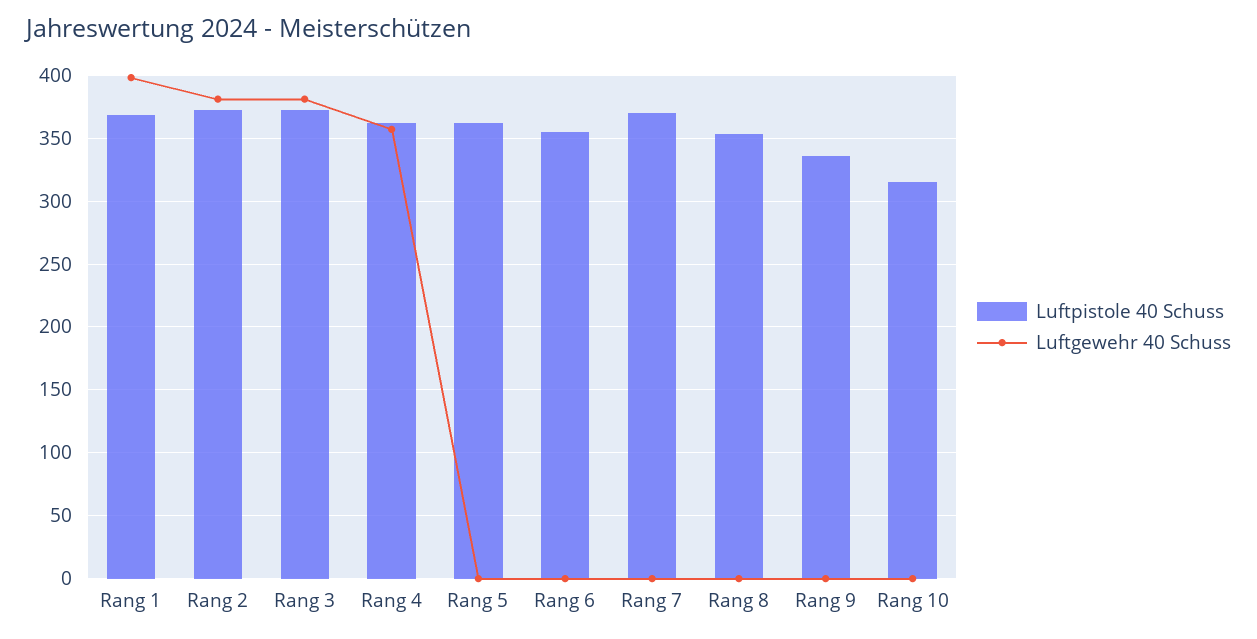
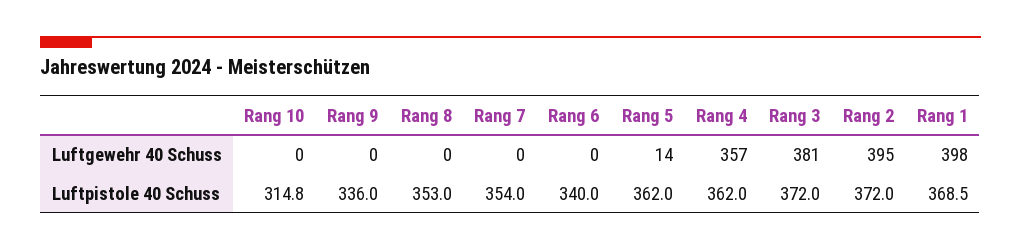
Luftgewehr 40 Schuss, Rang 2: 380 -> 395
Luftgewehr 40 Schuss, Rang 5: 0 -> 14
Luftpistole 40 Schuss, Rang 6: 355 -> 340
Luftpistole 40 Schuss, Rang 7: 370 -> 354

